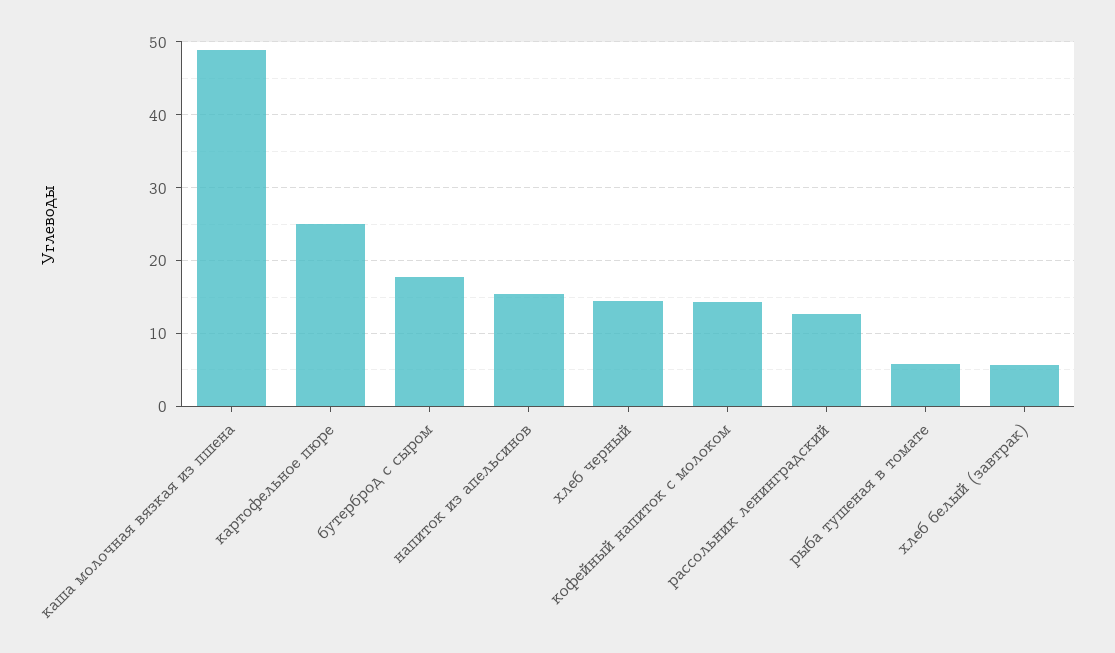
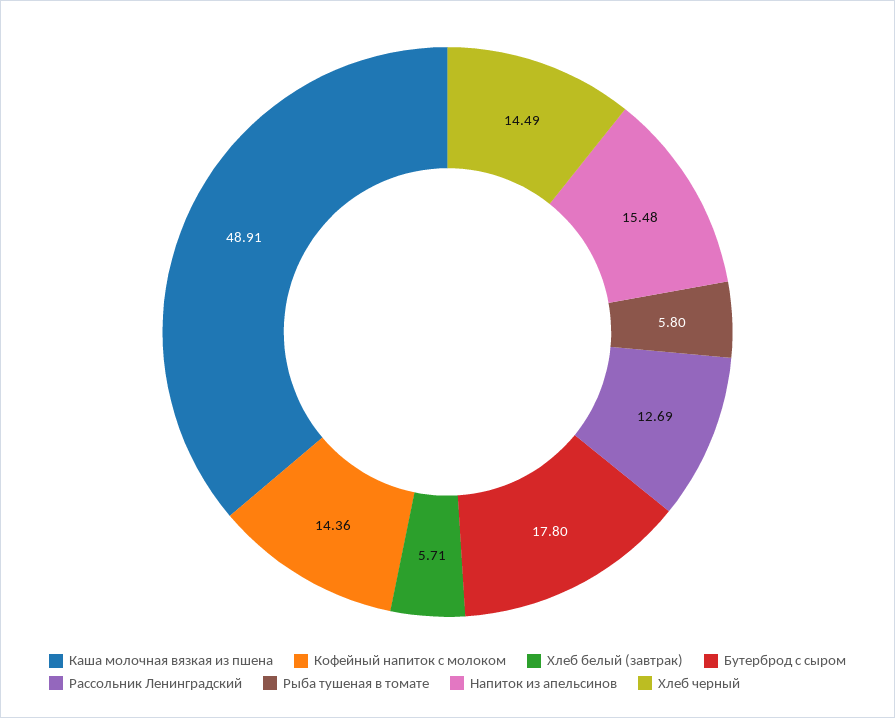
картофельное пюре: 25 -> none

